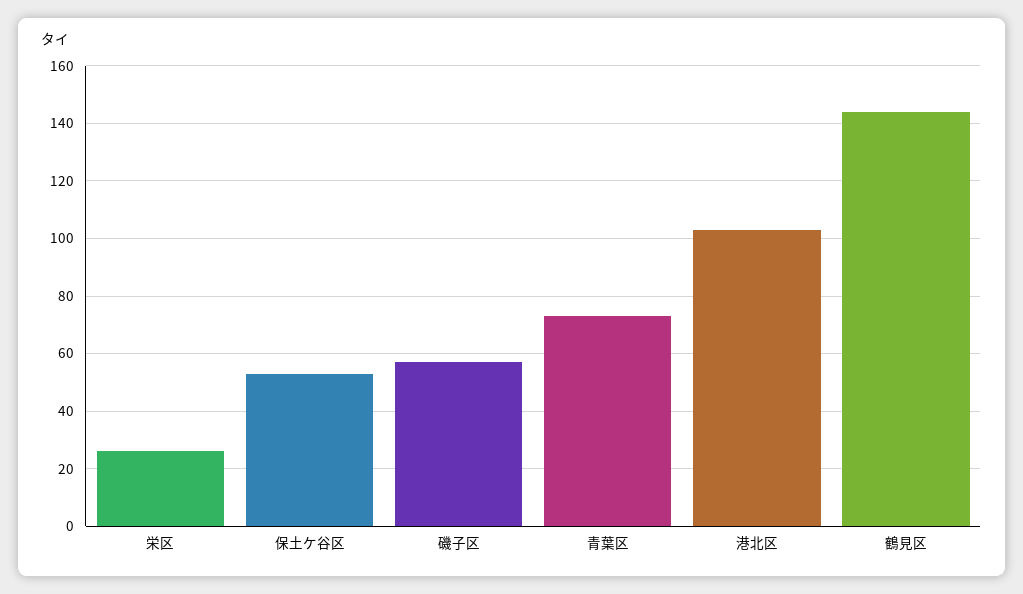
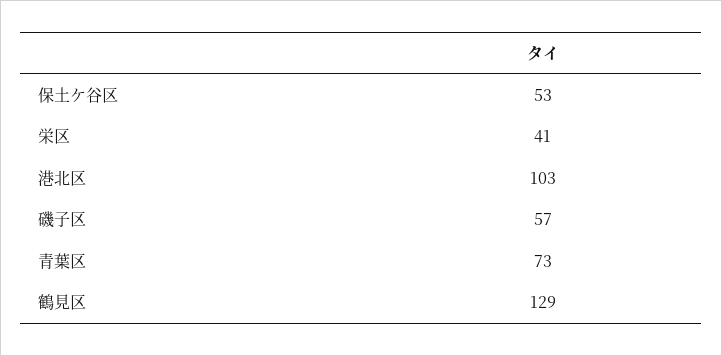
栄区: 25 -> 41
鶴見区: 145 -> 129

